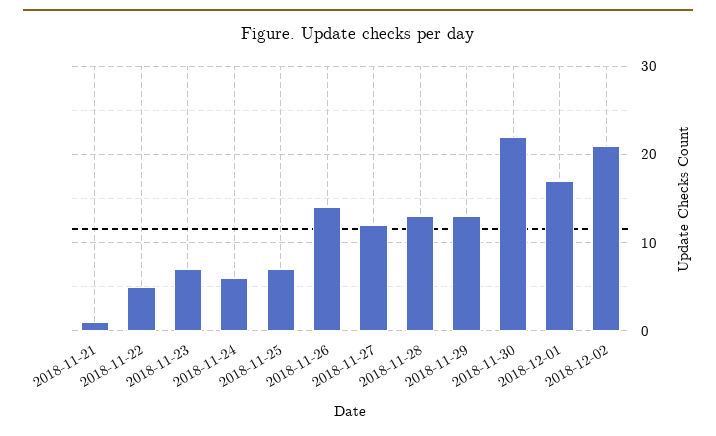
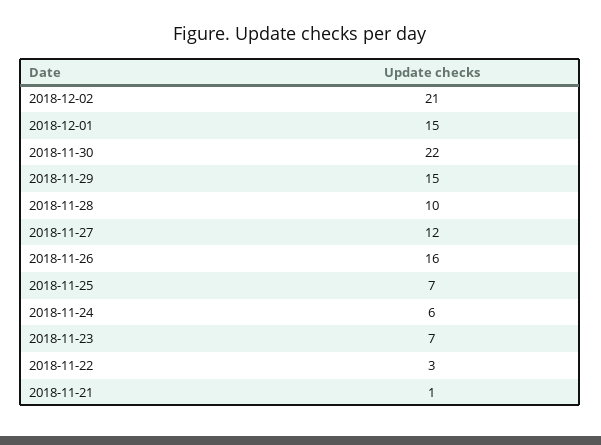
2018-11-22: 5 -> 3
2018-11-26: 14 -> 16
2018-11-28: 13 -> 10
2018-11-29: 13 -> 15
2018-12-01: 17 -> 15

